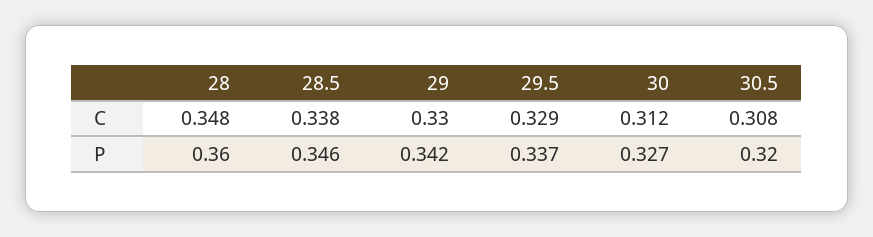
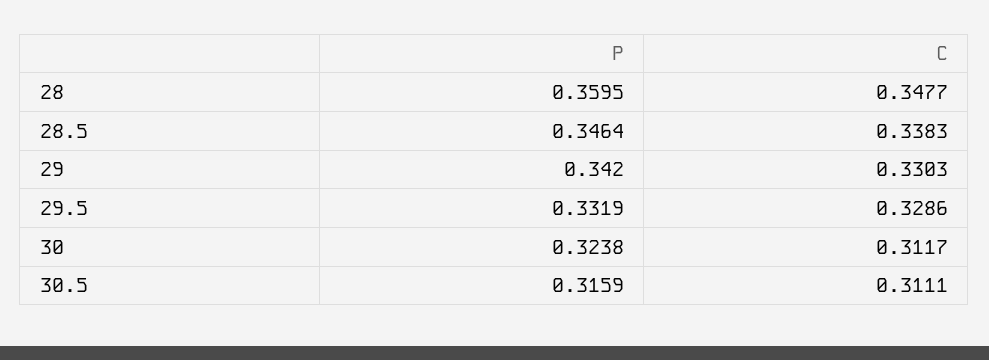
30.5, C: 0.308 -> 0.3111
29.5, P: 0.337 -> 0.3319
30, P: 0.327 -> 0.3238
30.5, P: 0.32 -> 0.3159

